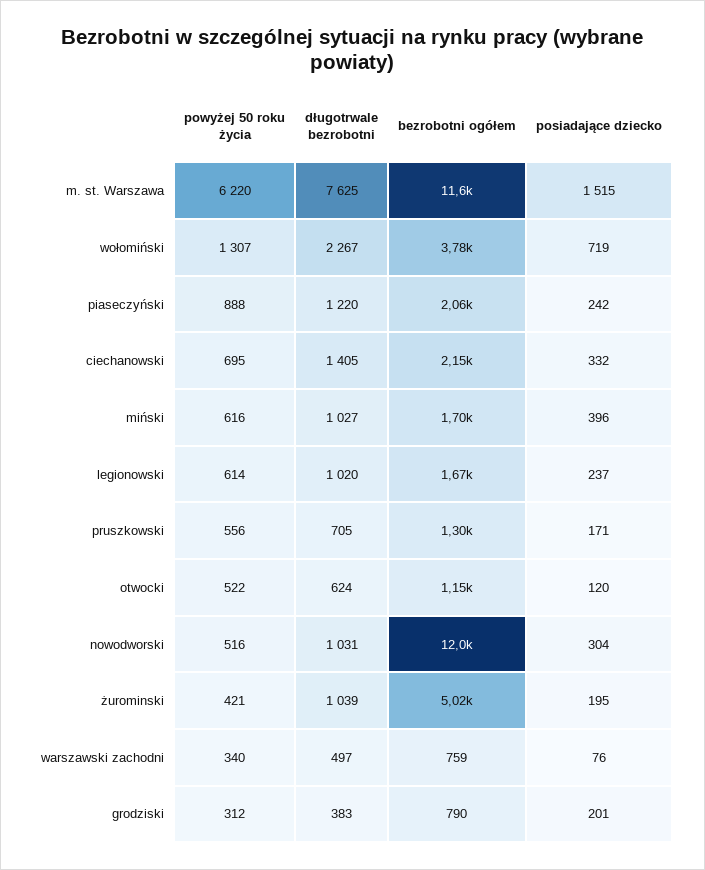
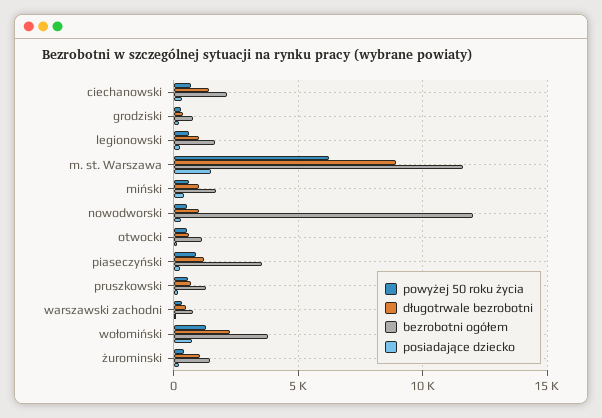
długotrwale bezrobotni, m. st. Warszawa: 7625 -> 9000
bezrobotni ogółem, piaseczyński: 2060 -> 3500
bezrobotni ogółem, żurominski: 5020 -> 1500

